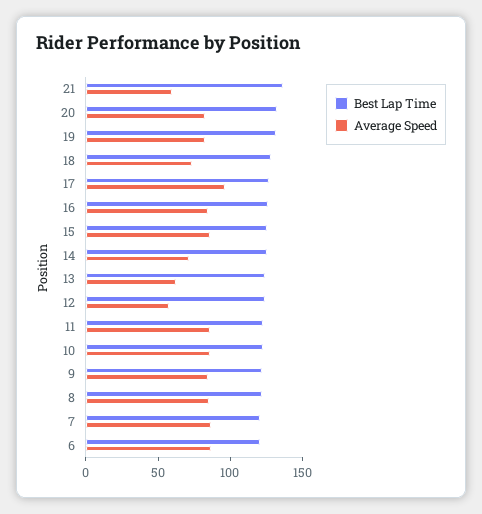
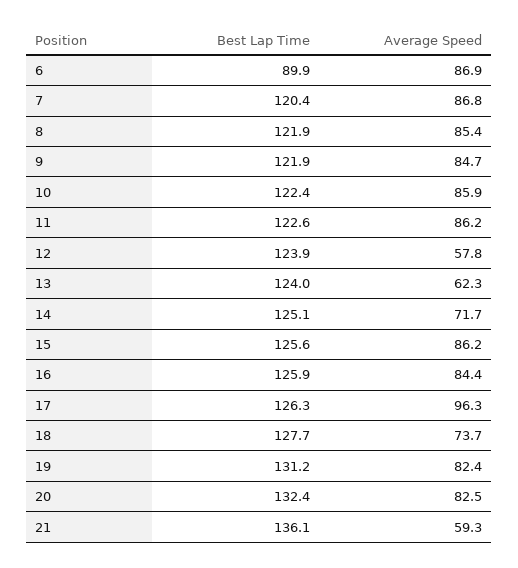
Best Lap Time, 6: 120 -> 89.9

